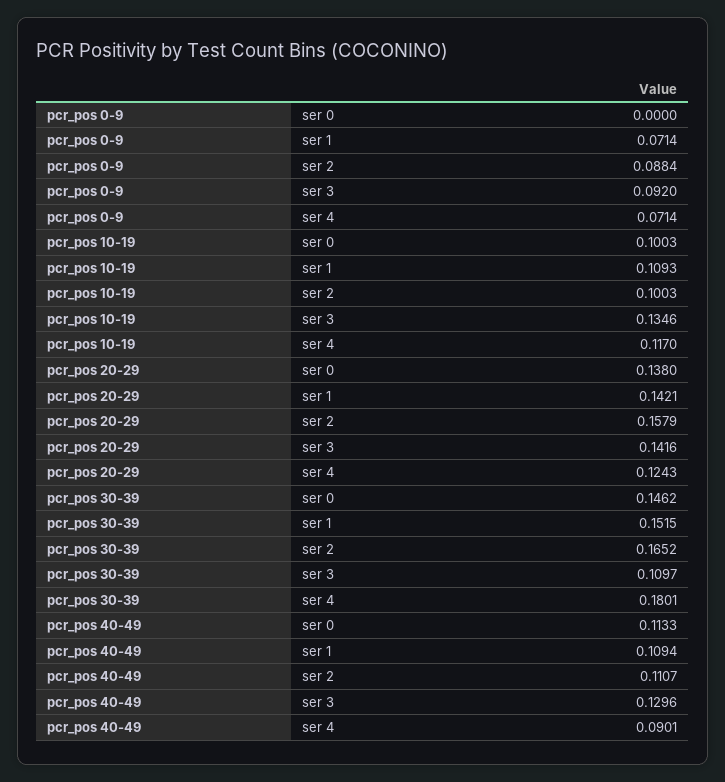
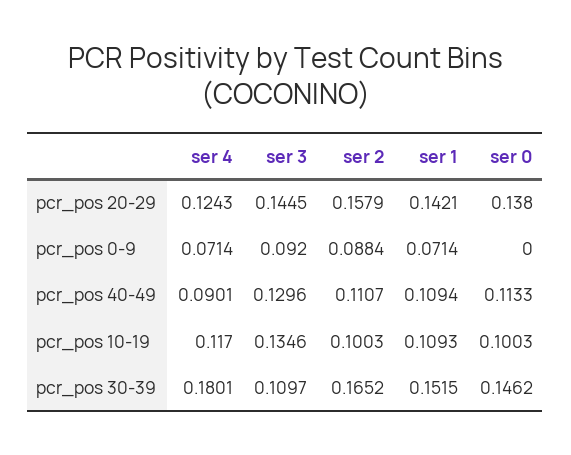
pcr_pos 20-29, ser 3: 0.1416 -> 0.1445

